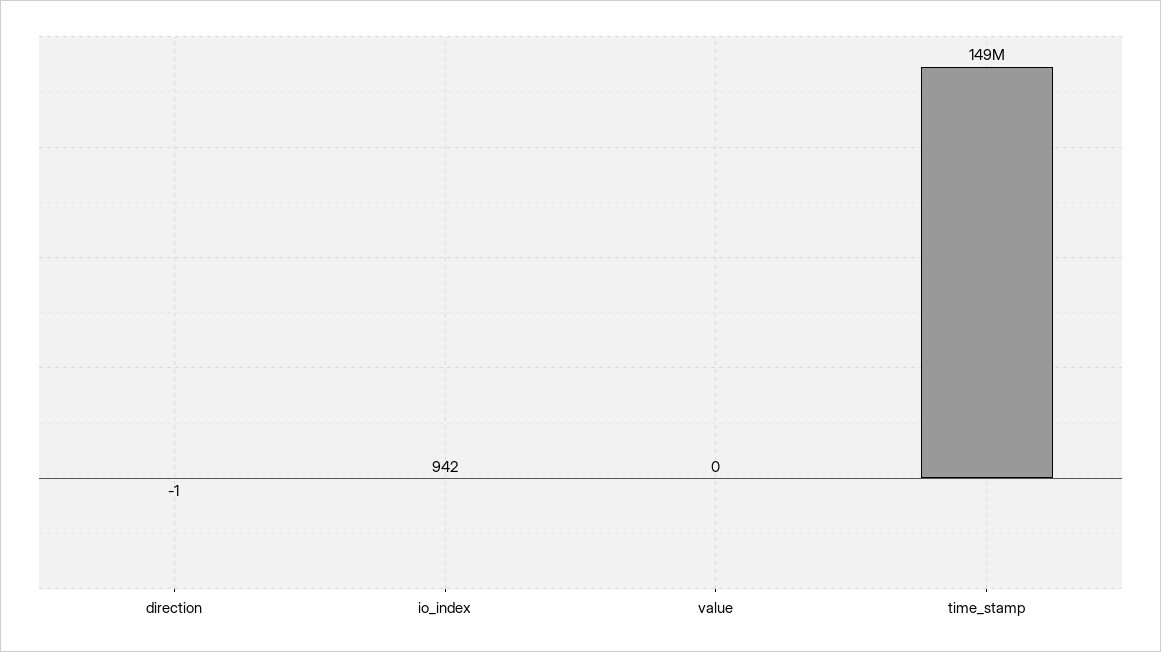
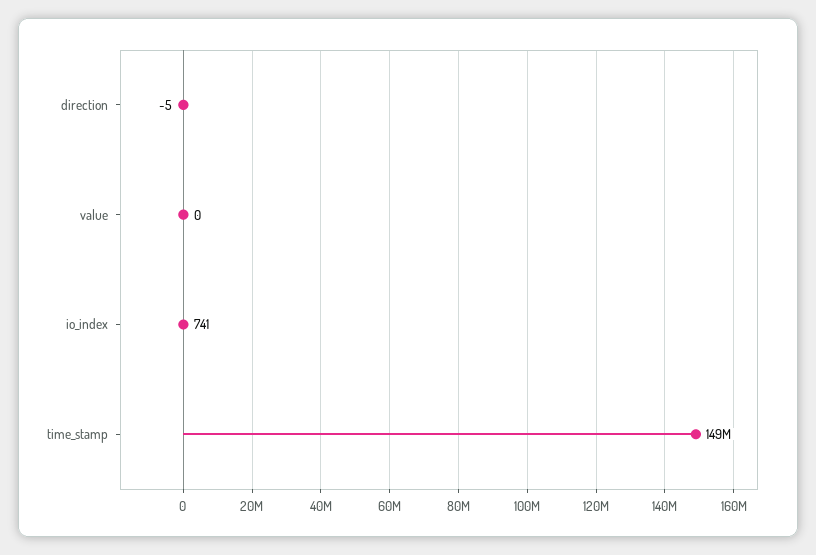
direction: -1 -> -5
io_index: 942 -> 741

